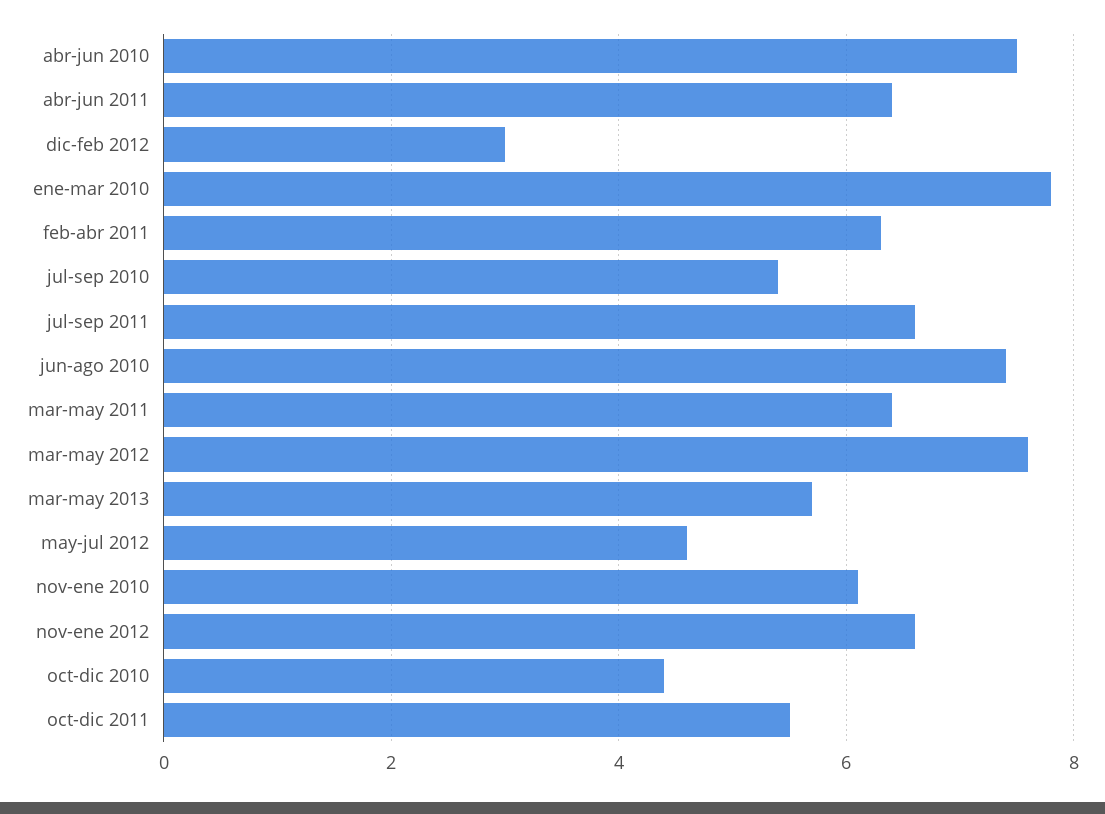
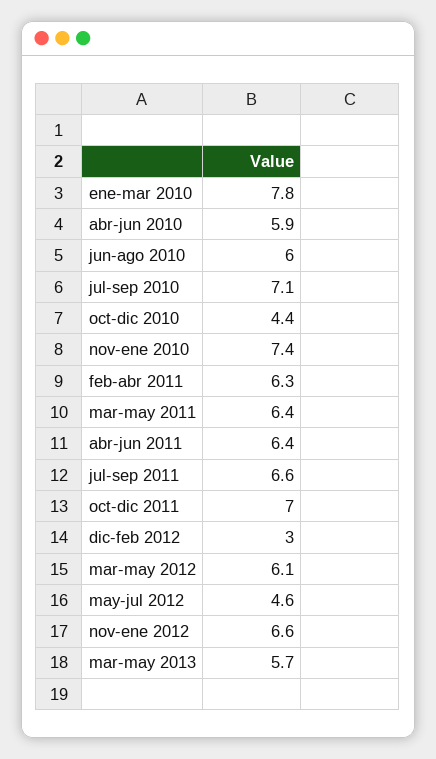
abr-jun 2010: 7.5 -> 5.9
jul-sep 2010: 5.5 -> 7.1
jun-ago 2010: 7.5 -> 6
mar-may 2012: 7.5 -> 6.1
nov-ene 2010: 6 -> 7.4
oct-dic 2011: 5.5 -> 7

